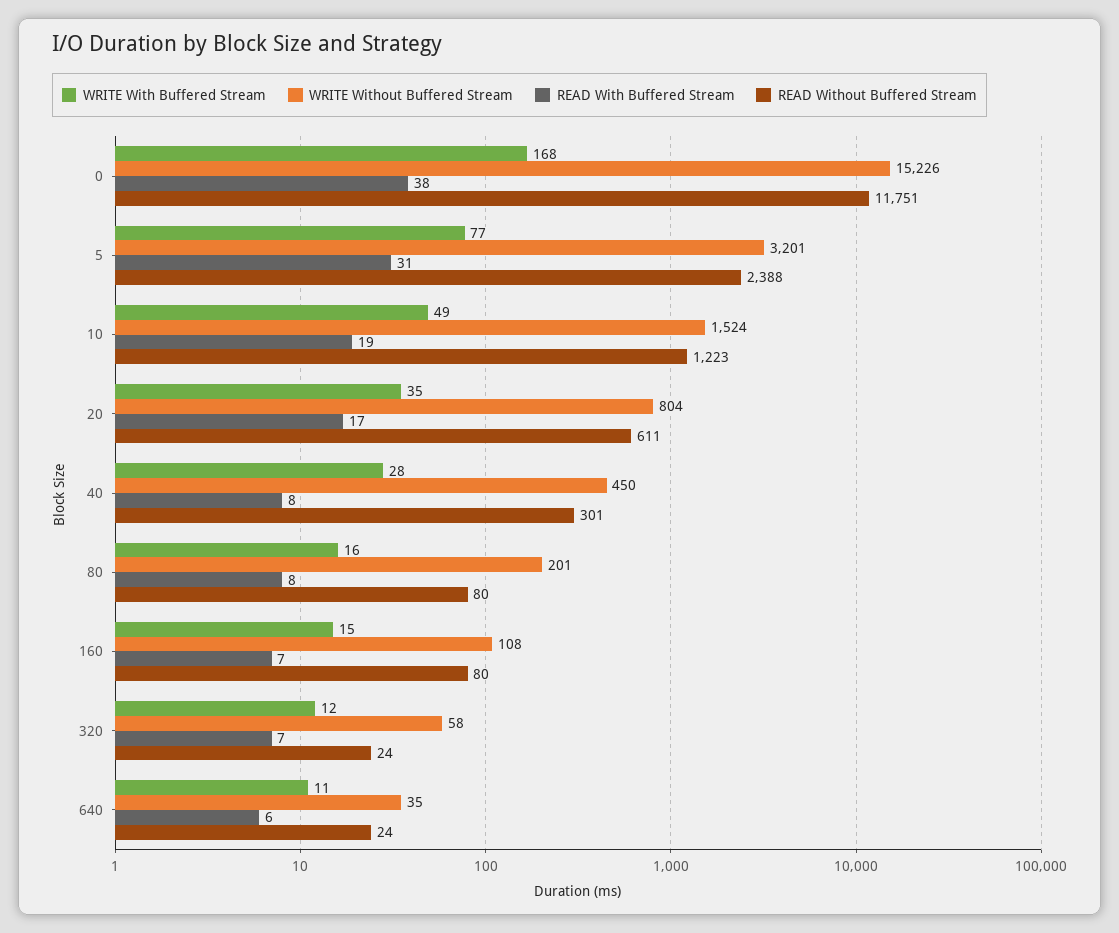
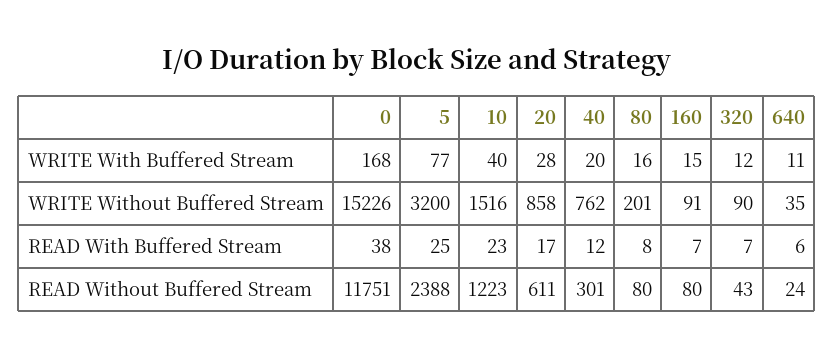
WRITE Without Buffered Stream, 5: 3201 -> 3200
READ With Buffered Stream, 5: 31 -> 25
WRITE With Buffered Stream, 10: 49 -> 40
WRITE Without Buffered Stream, 10: 1524 -> 1516
READ With Buffered Stream, 10: 19 -> 23
WRITE With Buffered Stream, 20: 35 -> 28
WRITE Without Buffered Stream, 20: 804 -> 858
WRITE With Buffered Stream, 40: 28 -> 20
WRITE Without Buffered Stream, 40: 450 -> 762
READ With Buffered Stream, 40: 8 -> 12
WRITE Without Buffered Stream, 160: 108 -> 91
WRITE Without Buffered Stream, 320: 58 -> 90
READ Without Buffered Stream, 320: 24 -> 43

